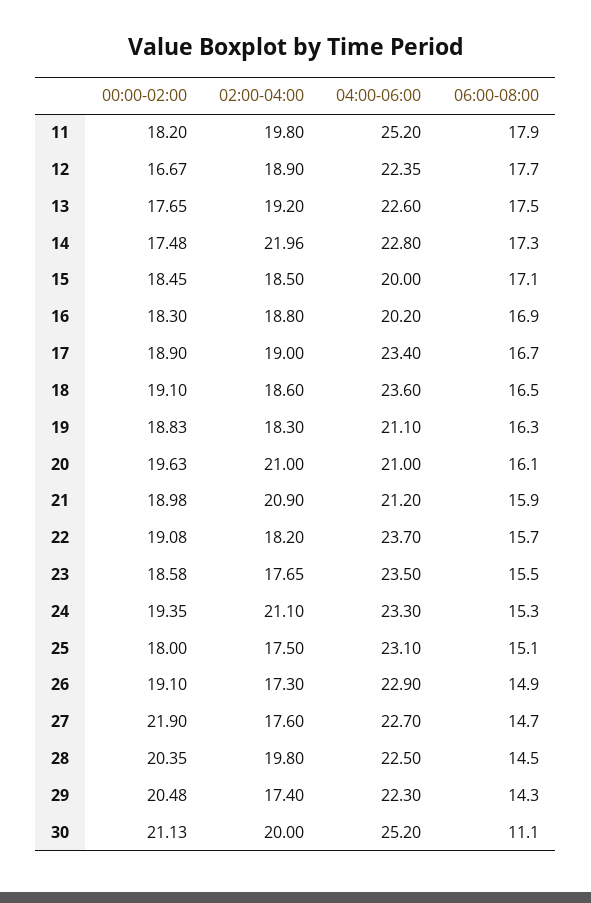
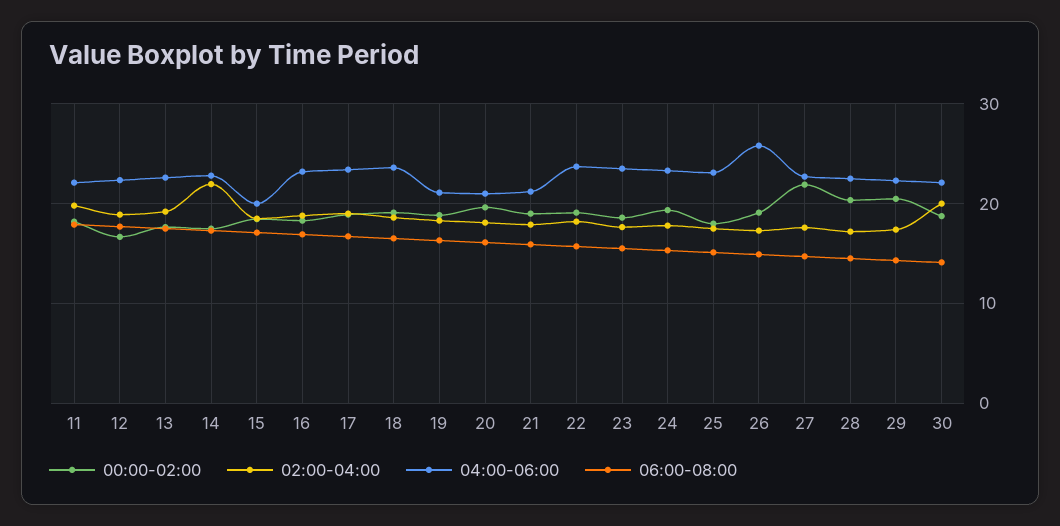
04:00-06:00, 11: 25.2 -> 22
04:00-06:00, 16: 20.2 -> 23
02:00-04:00, 20: 21 -> 18
02:00-04:00, 21: 20.9 -> 18
02:00-04:00, 24: 21.1 -> 18
04:00-06:00, 26: 22.9 -> 26
02:00-04:00, 28: 19.8 -> 17
00:00-02:00, 30: 21.13 -> 19
04:00-06:00, 30: 25.2 -> 22
06:00-08:00, 30: 11.1 -> 14

